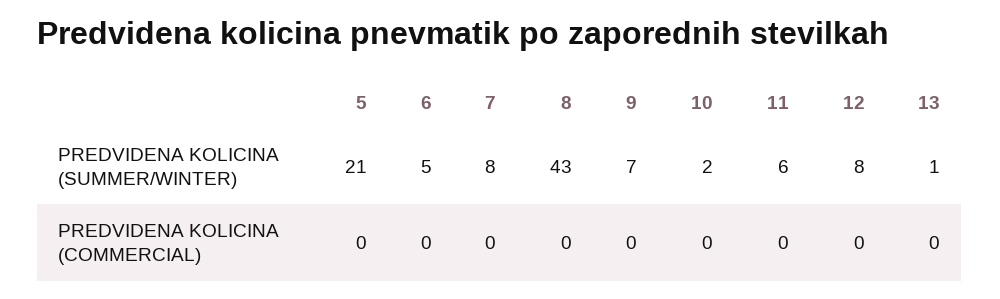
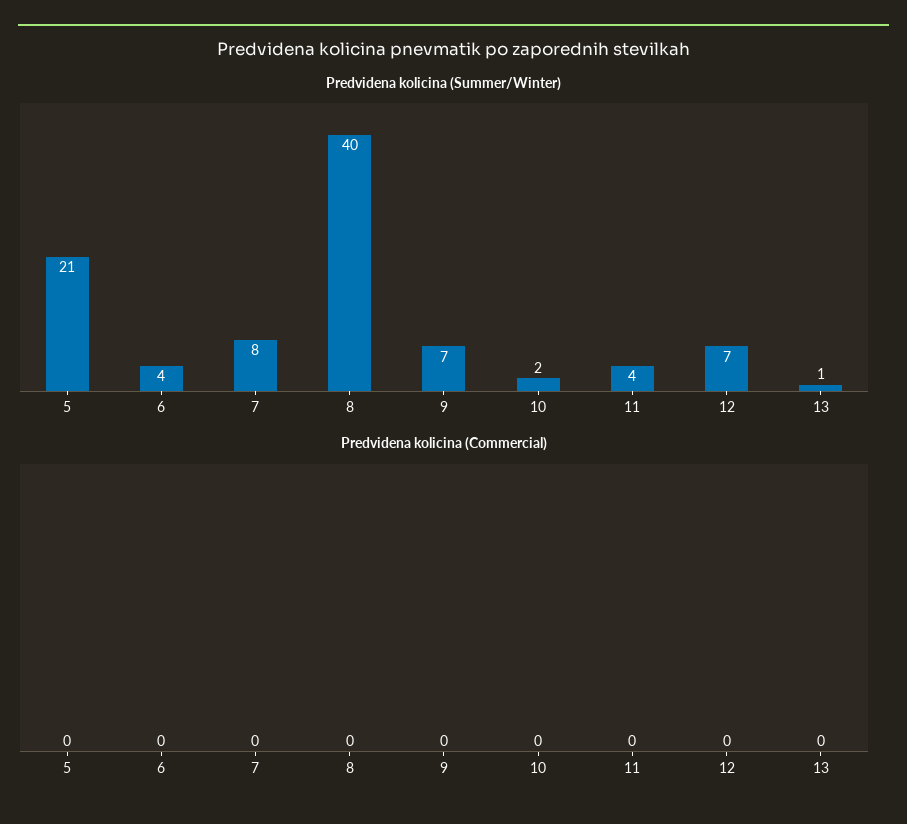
PREDVIDENA KOLICINA (SUMMER/WINTER), 6: 5 -> 4
PREDVIDENA KOLICINA (SUMMER/WINTER), 8: 43 -> 40
PREDVIDENA KOLICINA (SUMMER/WINTER), 11: 6 -> 4
PREDVIDENA KOLICINA (SUMMER/WINTER), 12: 8 -> 7

